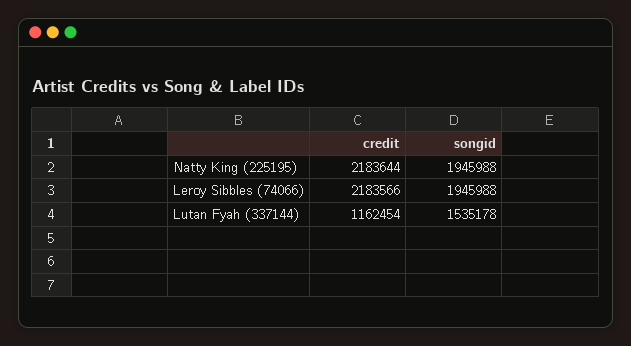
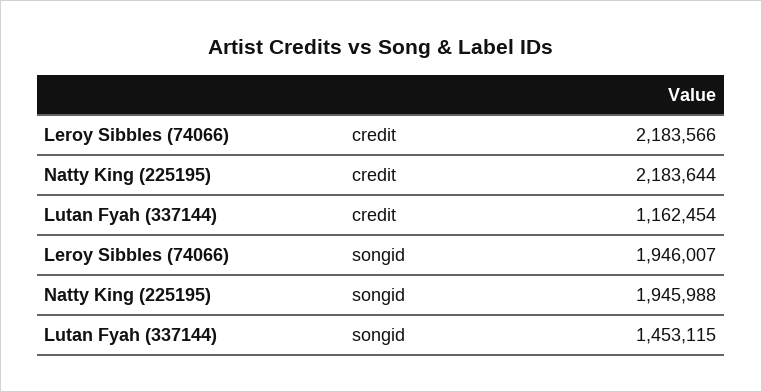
songid, Leroy Sibbles (74066): 1945988 -> 1946007
songid, Lutan Fyah (337144): 1535178 -> 1453115

